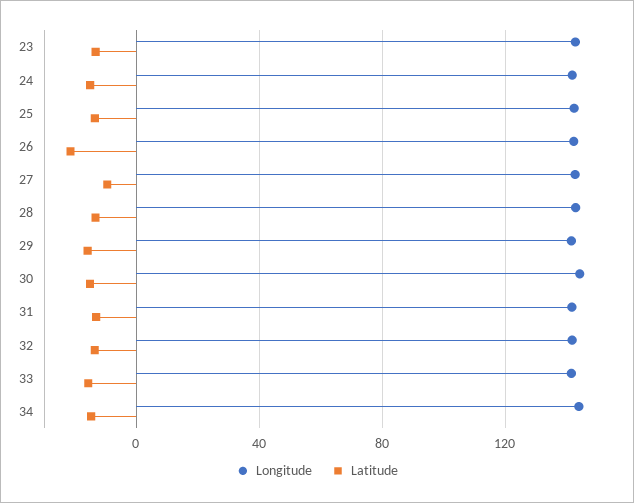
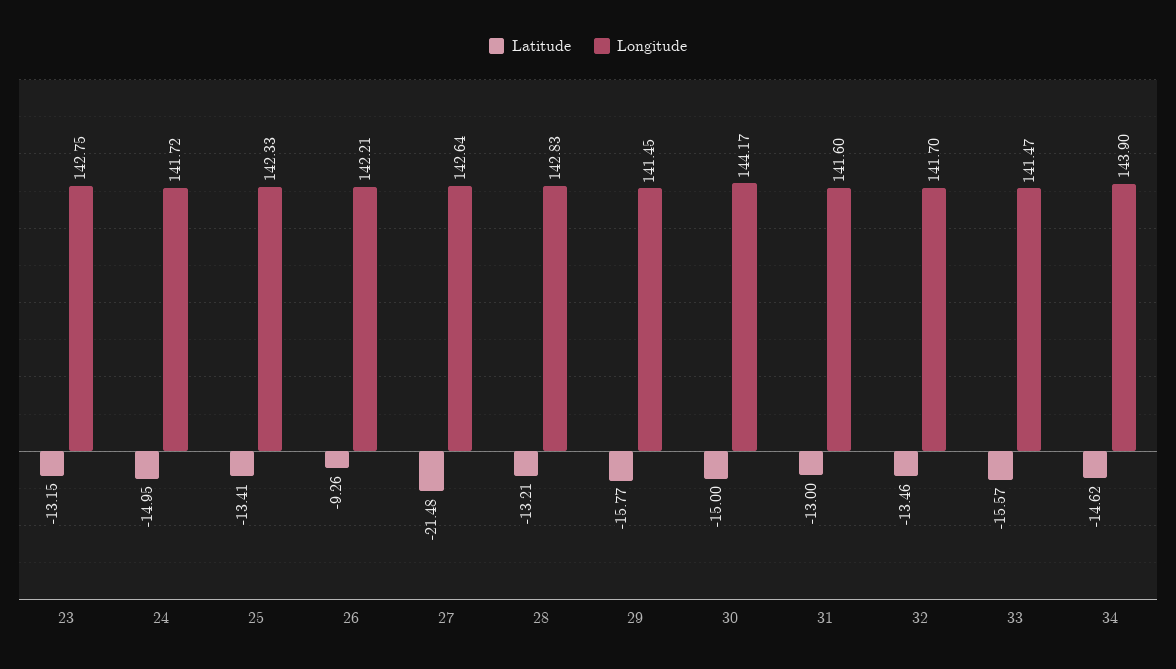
Latitude, 26: -20 -> -9.26
Latitude, 27: -10 -> -21.48

